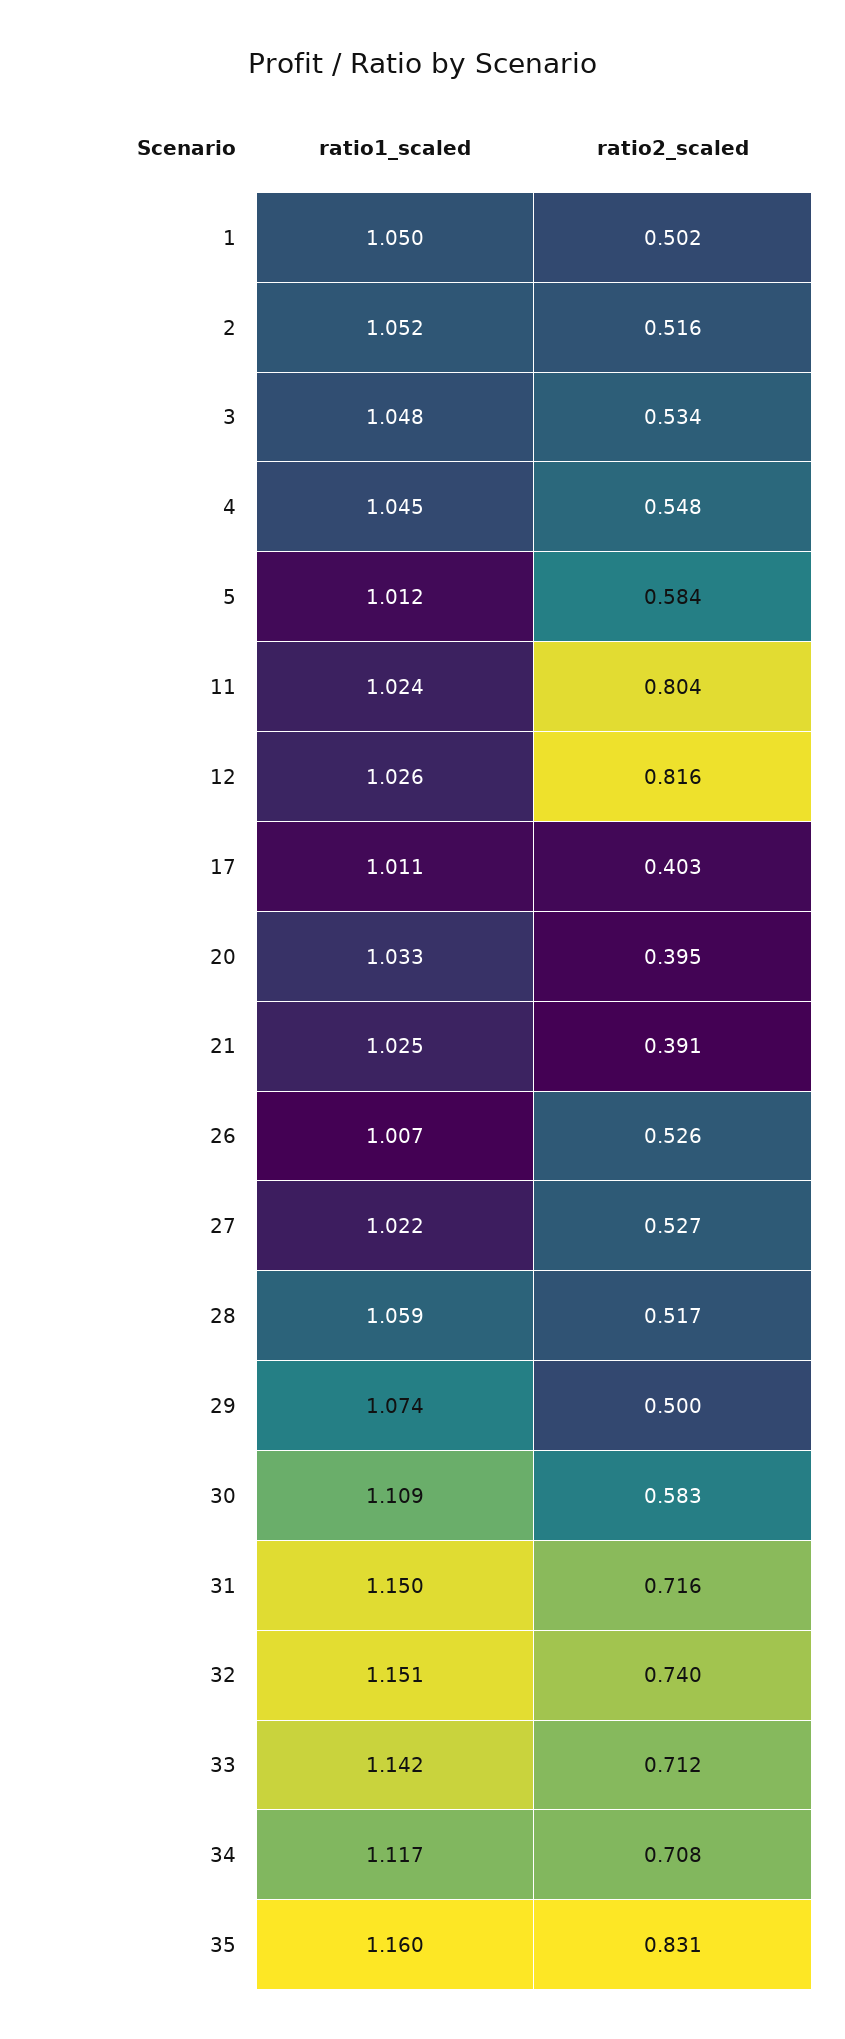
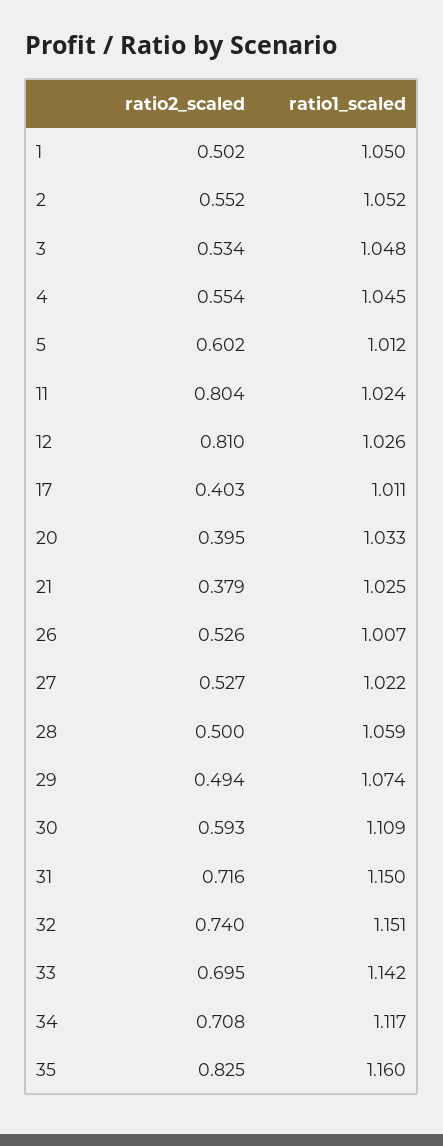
ratio2_scaled, 2: 0.516 -> 0.552
ratio2_scaled, 4: 0.548 -> 0.554
ratio2_scaled, 5: 0.584 -> 0.602
ratio2_scaled, 12: 0.816 -> 0.81
ratio2_scaled, 21: 0.391 -> 0.379
ratio2_scaled, 28: 0.517 -> 0.5
ratio2_scaled, 29: 0.5 -> 0.494
ratio2_scaled, 30: 0.583 -> 0.593
ratio2_scaled, 33: 0.712 -> 0.695
ratio2_scaled, 35: 0.831 -> 0.825

